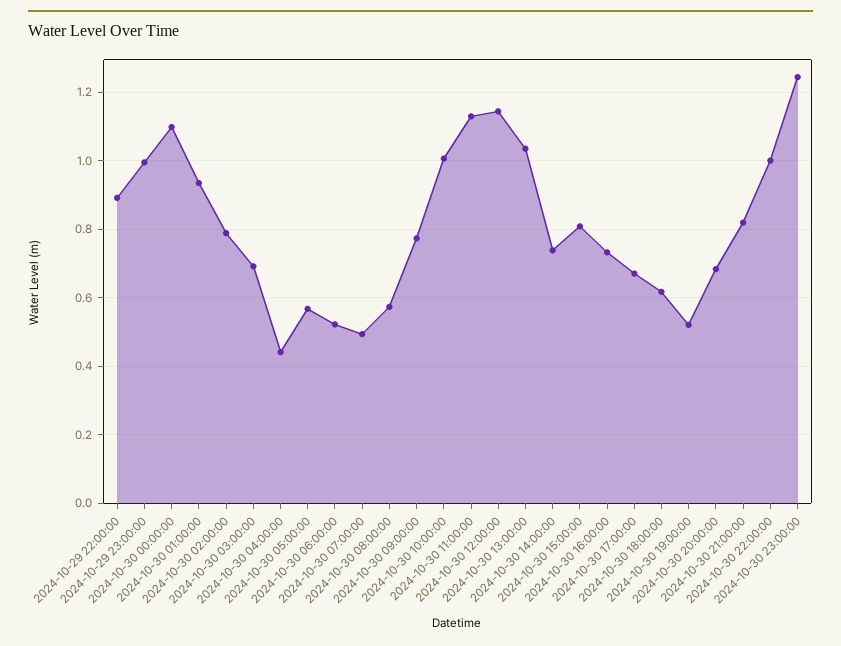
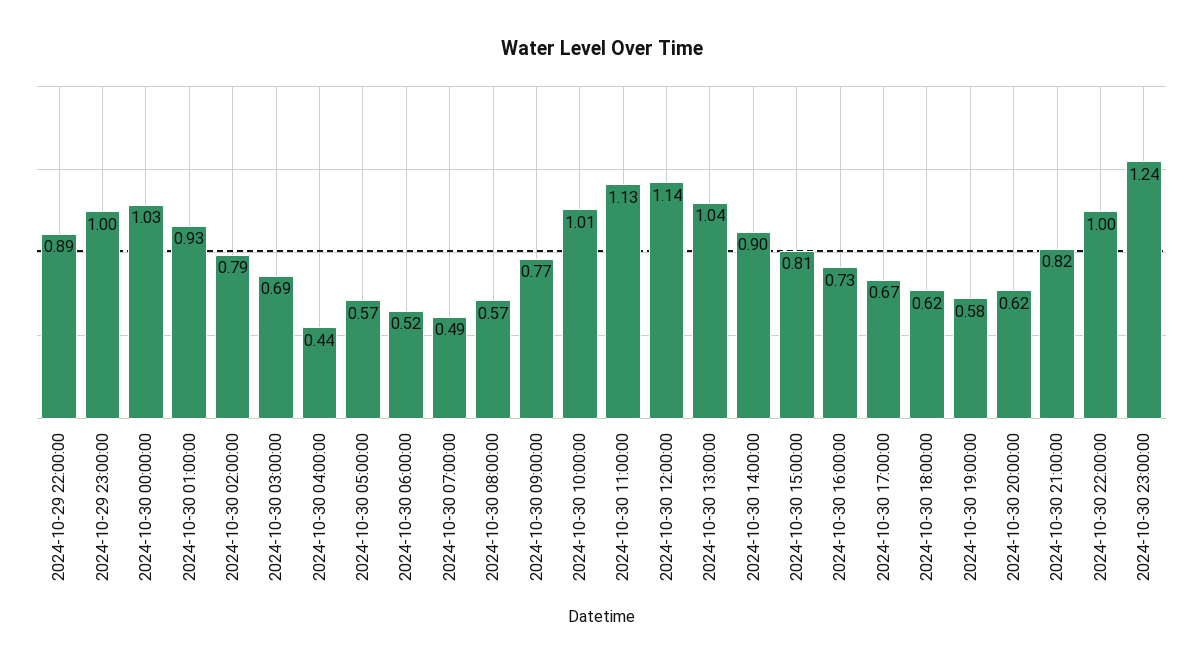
2024-10-30 00:00:00: 1.1 -> 1.03
2024-10-30 14:00:00: 0.74 -> 0.9
2024-10-30 19:00:00: 0.52 -> 0.58
2024-10-30 20:00:00: 0.68 -> 0.62

